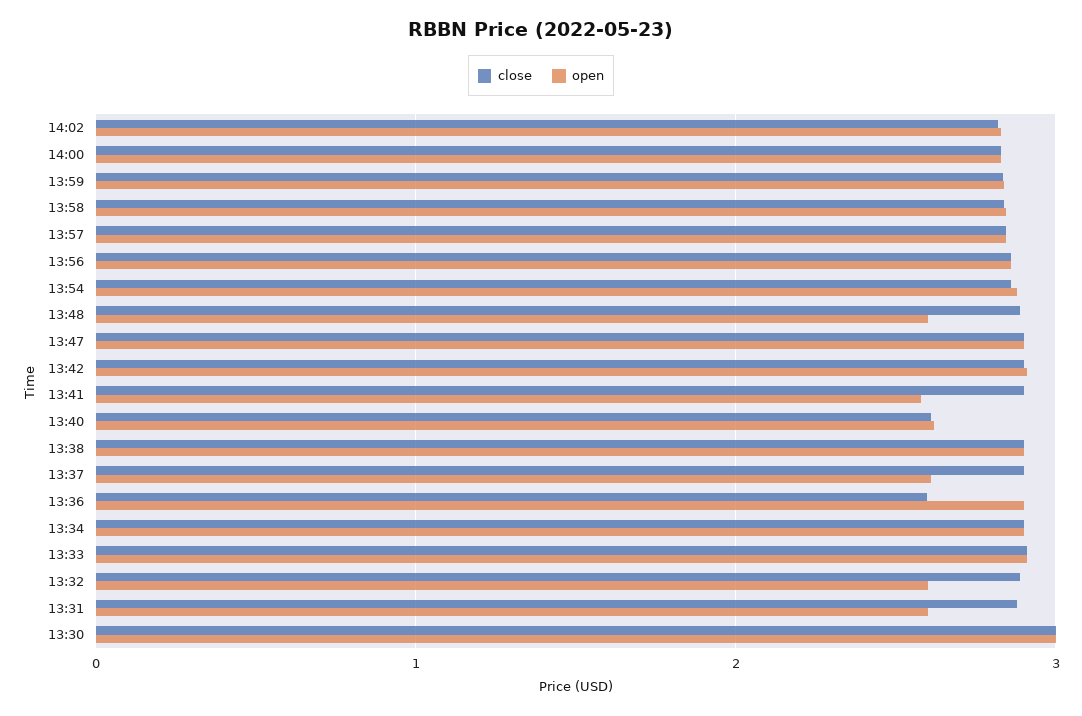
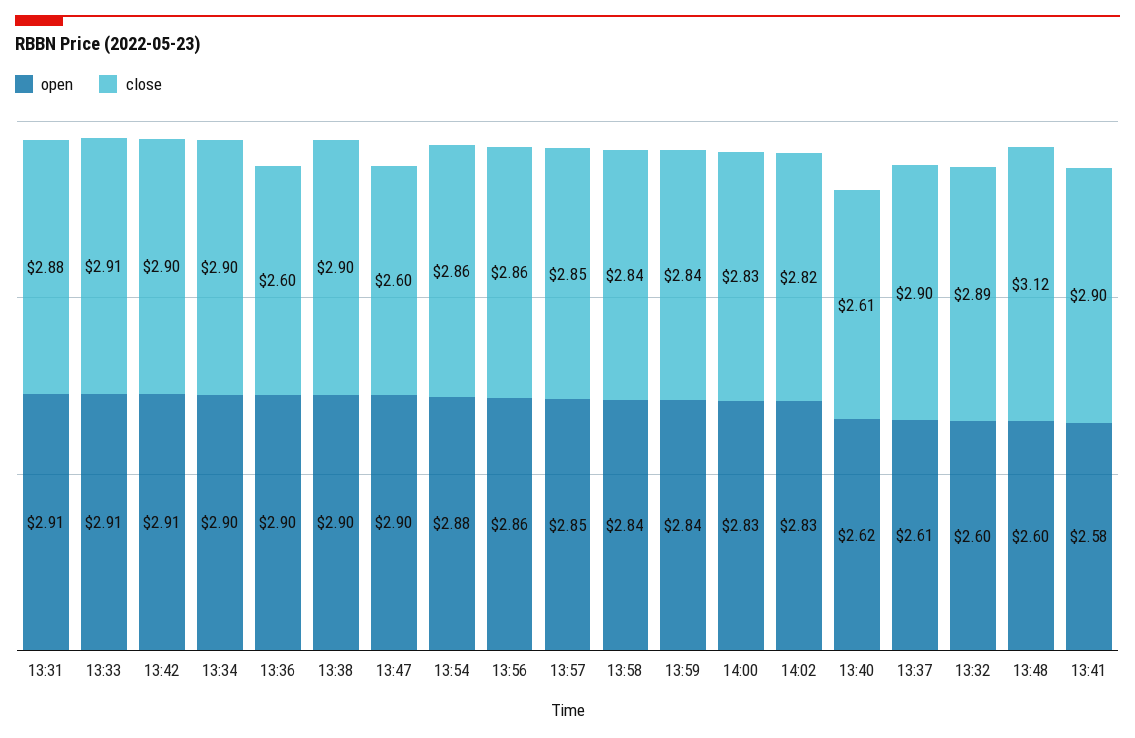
close, 13:48: 2.9 -> 3.12
close, 13:47: 2.9 -> 2.6
open, 13:31: 2.6 -> 2.91
close, 13:30: 3 -> none
open, 13:30: 3 -> none

